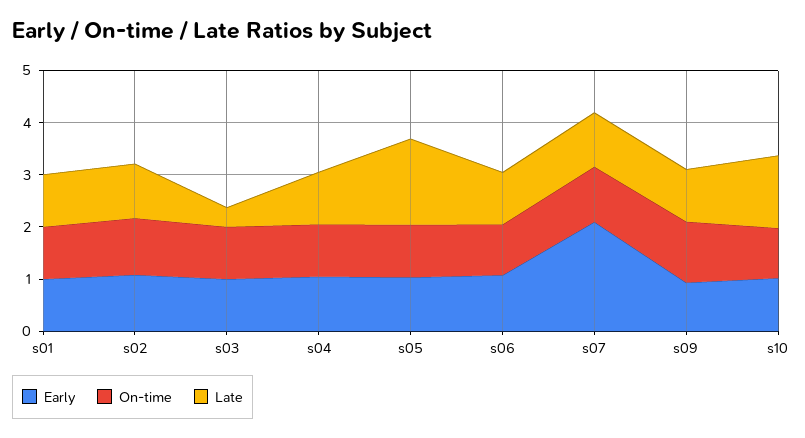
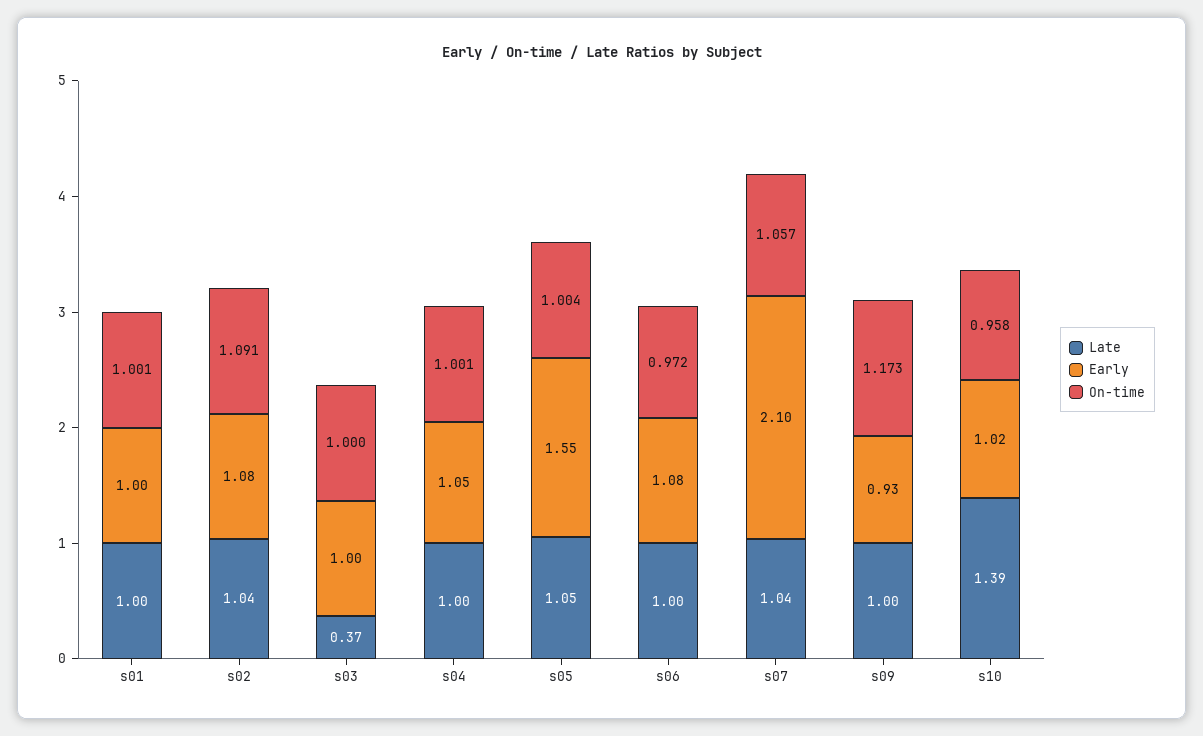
Early, s05: 1 -> 1.55
Late, s05: 1.6 -> 1.05

